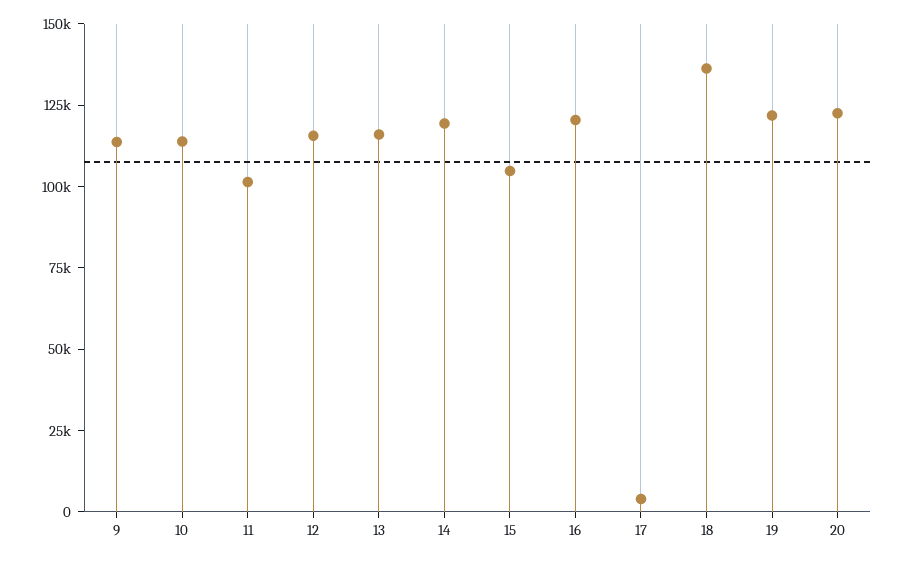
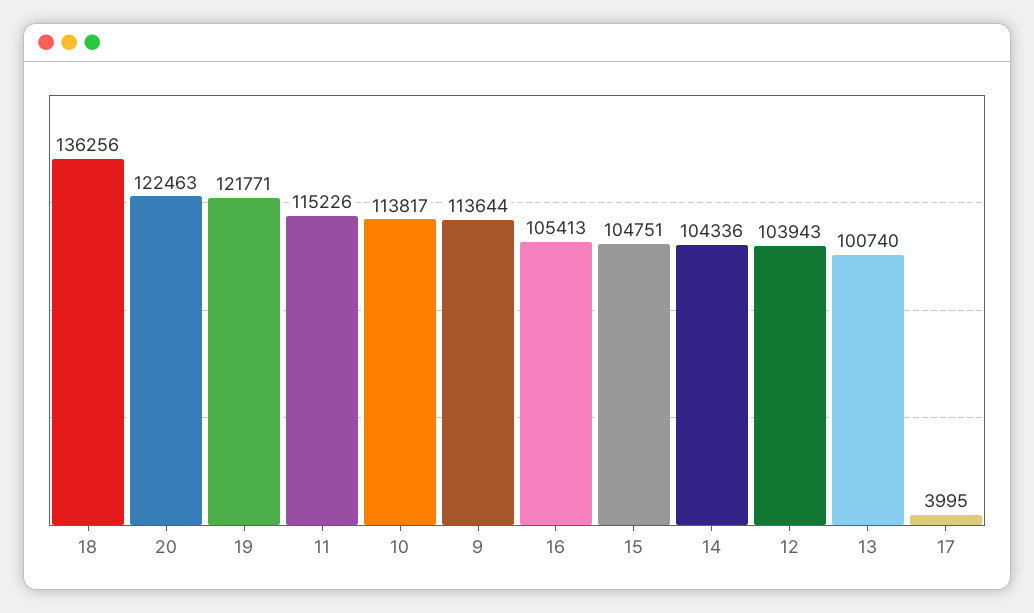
11: 100000 -> 115226
12: 115000 -> 103943
13: 115000 -> 100740
14: 120000 -> 104336
16: 120000 -> 105413

